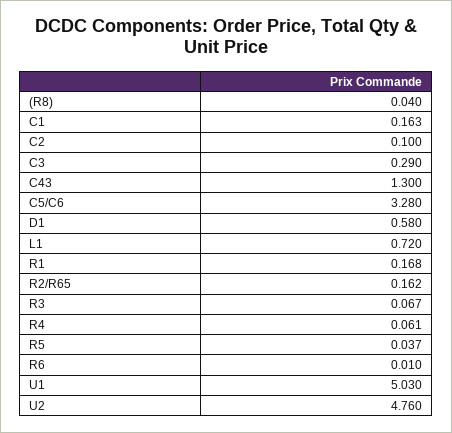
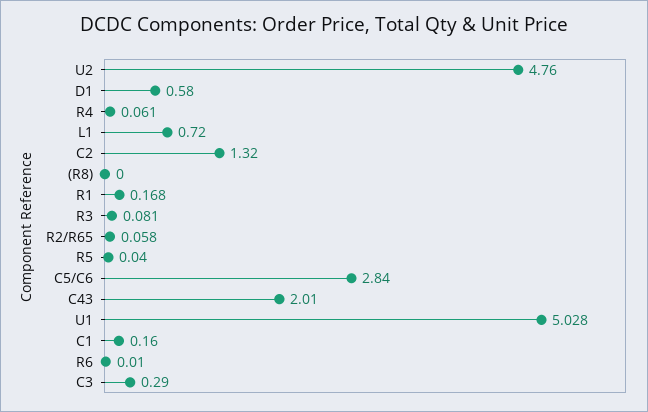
(R8): 0.04 -> 0
C1: 0.163 -> 0.16
C2: 0.1 -> 1.32
C43: 1.3 -> 2.01
C5/C6: 3.28 -> 2.84
R2/R65: 0.162 -> 0.058
R3: 0.067 -> 0.081
R5: 0.037 -> 0.04
U1: 5.03 -> 5.028

